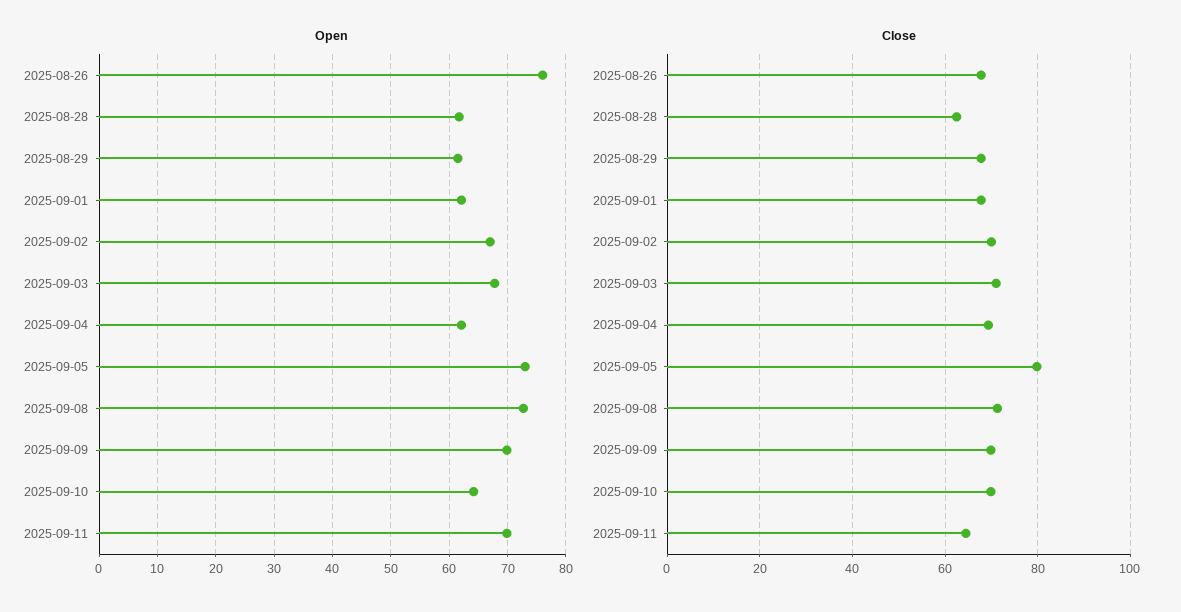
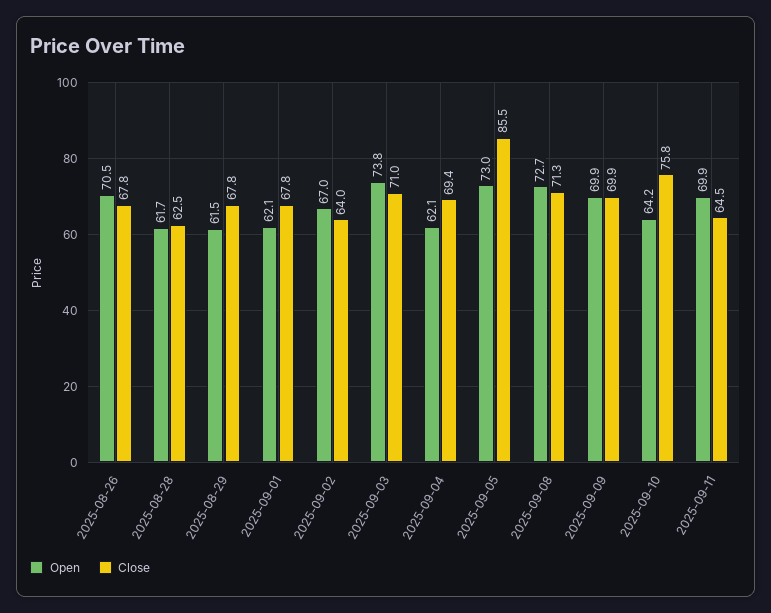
Open, 2025-08-26: 76 -> 70.5
Open, 2025-09-03: 68 -> 73.8
Close, 2025-09-02: 70 -> 64
Close, 2025-09-05: 80 -> 85.5
Close, 2025-09-10: 70 -> 75.8

